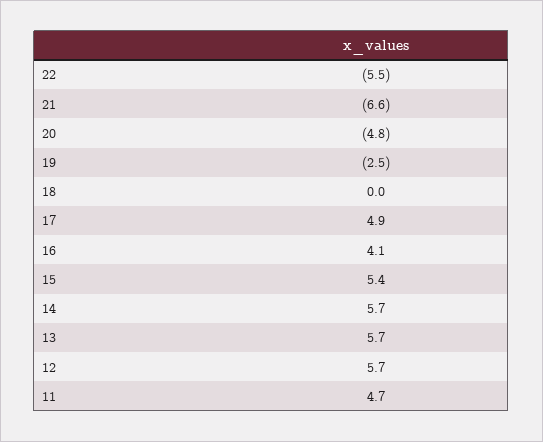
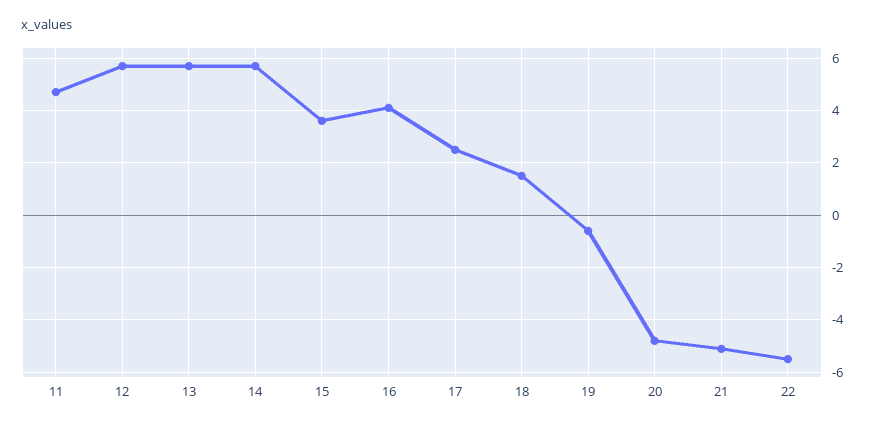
21: -6.6 -> -5
19: -2.5 -> -0.5
18: 0 -> 1.5
17: 4.9 -> 2.5
15: 5.4 -> 3.5

